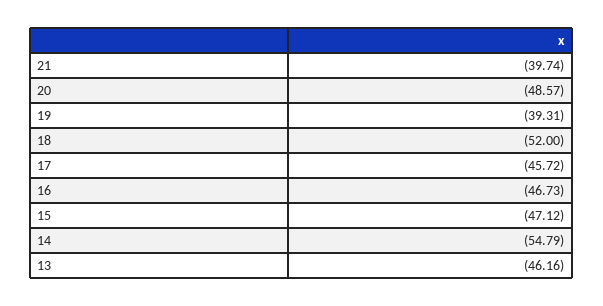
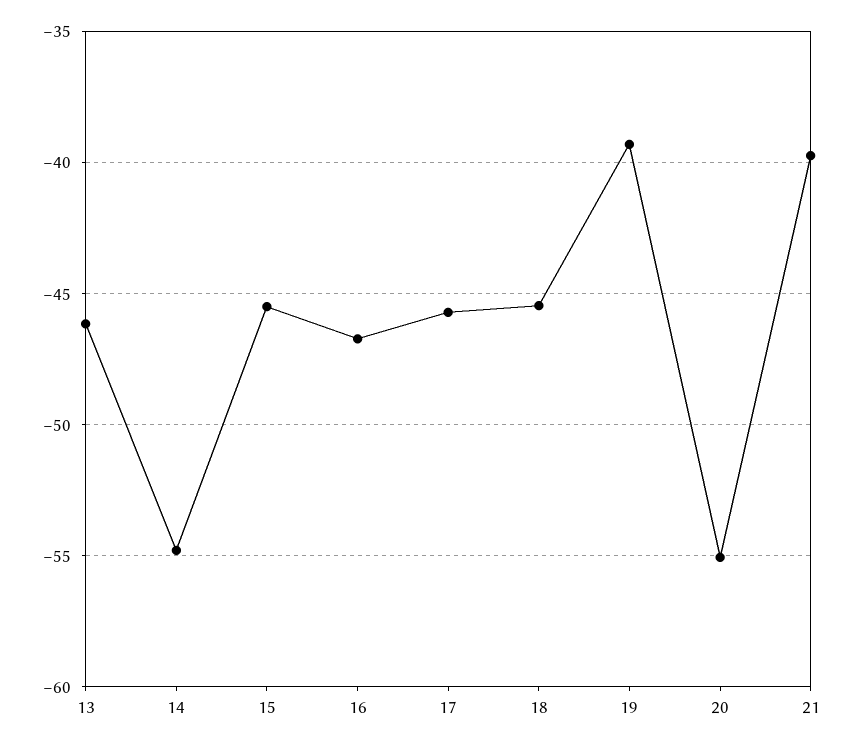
20: -48.57 -> -55
18: -52 -> -45.5
15: -47.12 -> -45.5

